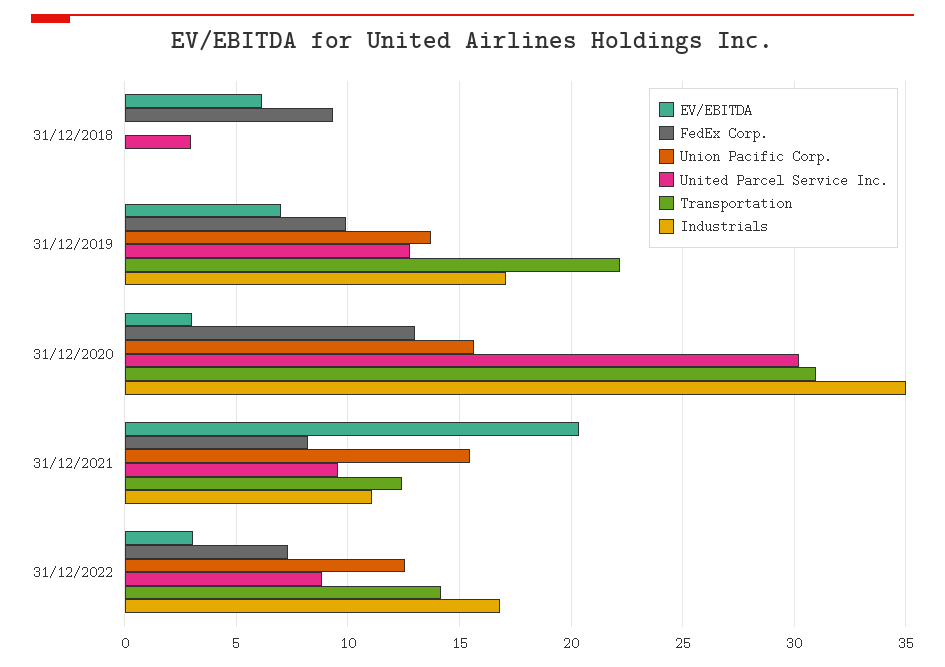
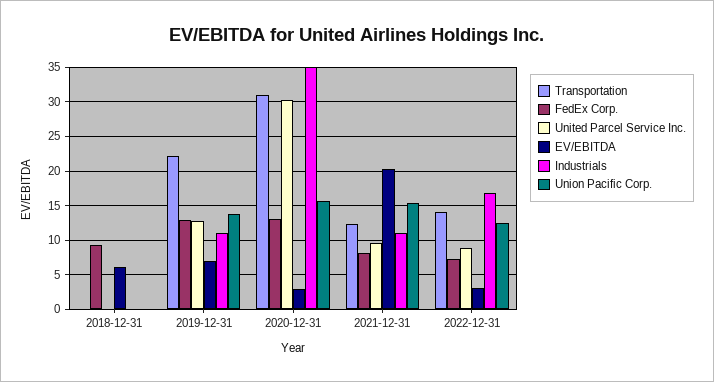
United Parcel Service Inc., 31/12/2018: 3 -> 0
FedEx Corp., 31/12/2019: 10 -> 13
Industrials, 31/12/2019: 17 -> 11

